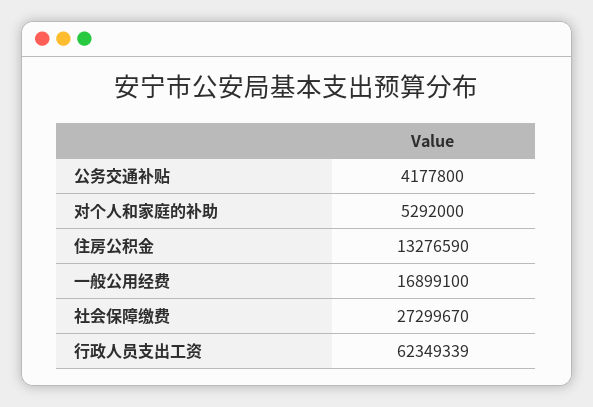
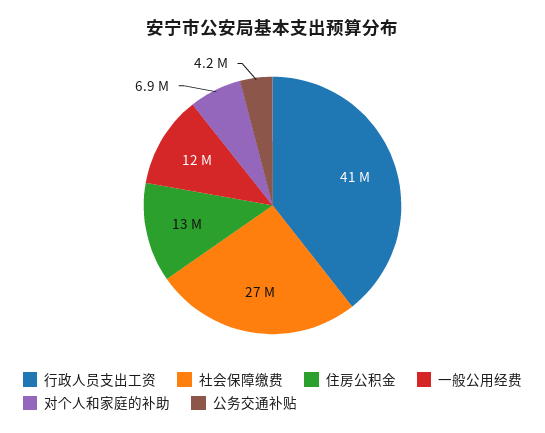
对个人和家庭的补助: 5292000 -> 6900000
一般公用经费: 16899100 -> 12000000
行政人员支出工资: 62349339 -> 41000000

